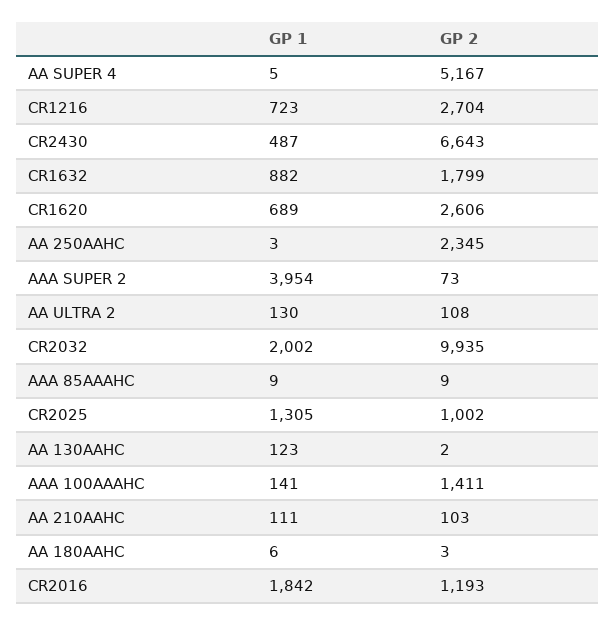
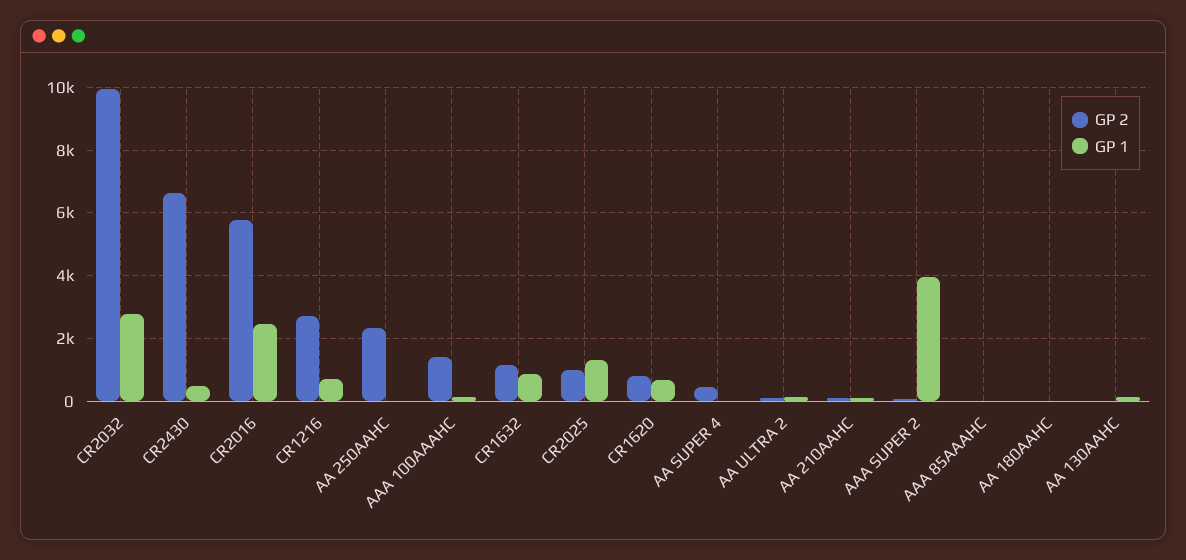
GP 2, AA SUPER 4: 5167 -> 400
GP 2, CR1632: 1799 -> 1200
GP 2, CR1620: 2606 -> 800
GP 1, CR2032: 2002 -> 2800
GP 1, CR2016: 1842 -> 2400
GP 2, CR2016: 1193 -> 5800

